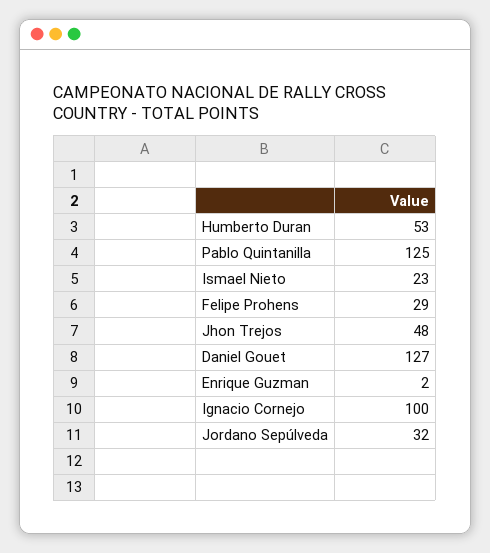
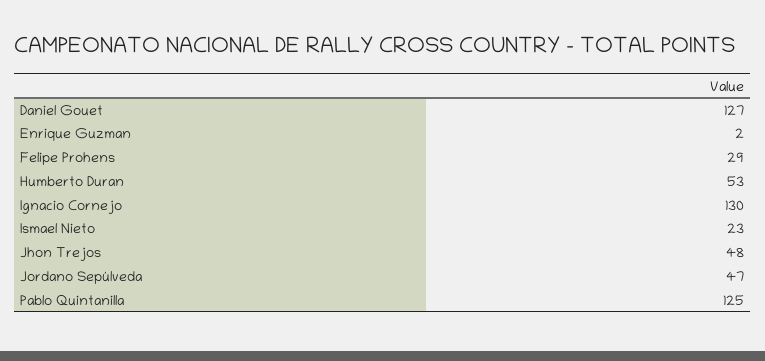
Ignacio Cornejo: 100 -> 130
Jordano Sepúlveda: 32 -> 47

